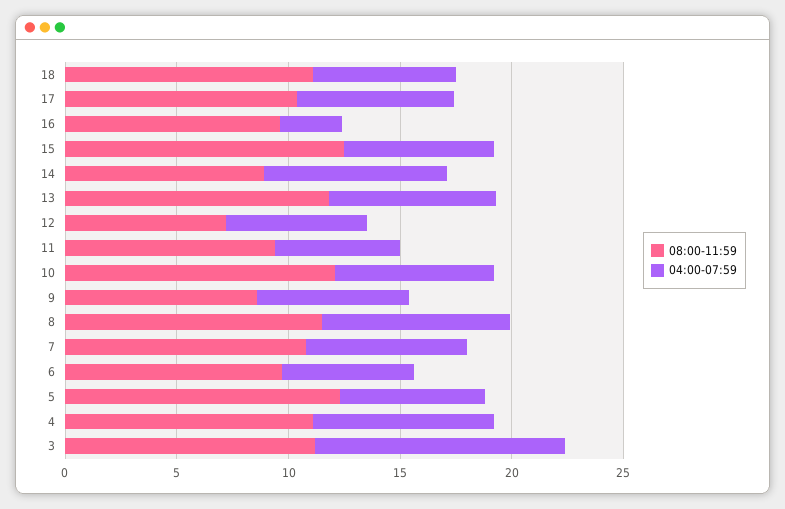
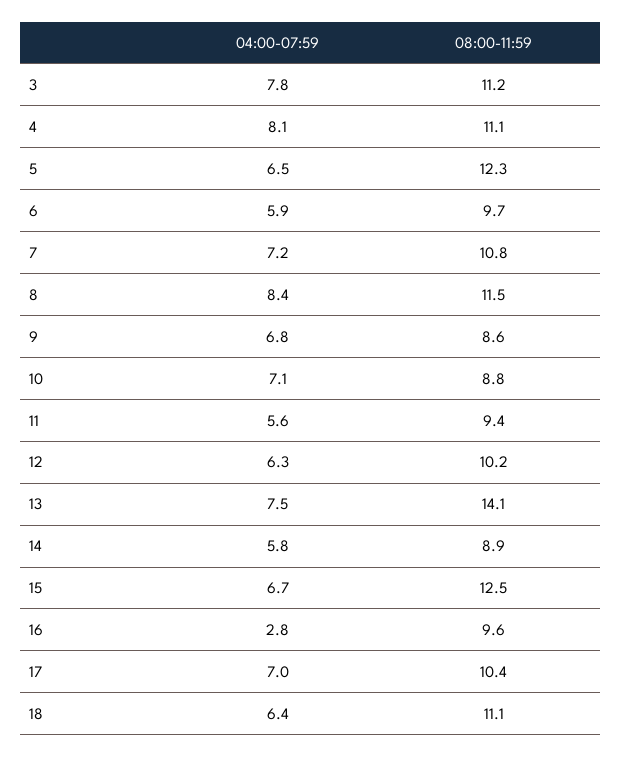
04:00-07:59, 14: 8 -> 5.8
08:00-11:59, 13: 12 -> 14.1
08:00-11:59, 12: 7 -> 10.2
08:00-11:59, 10: 12 -> 8.8
04:00-07:59, 3: 11 -> 7.8

